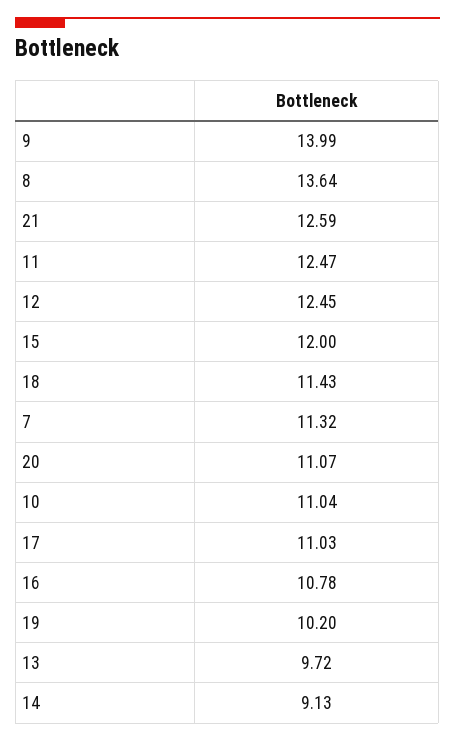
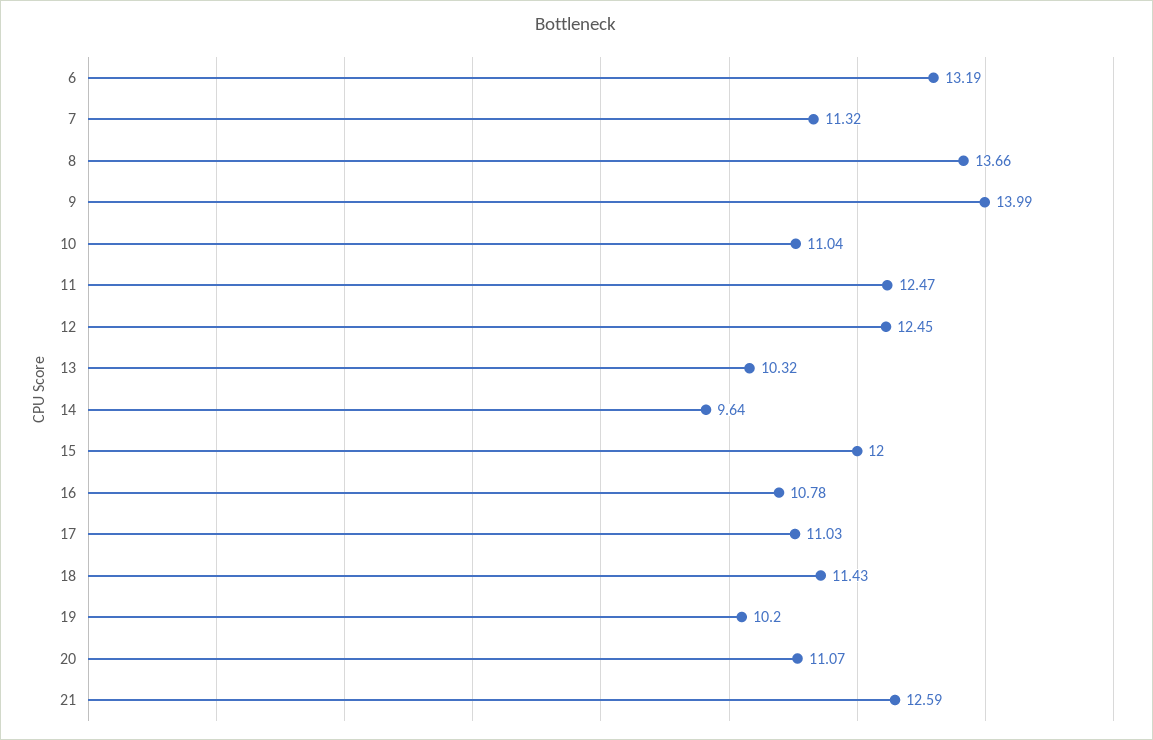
8: 13.64 -> 13.66
13: 9.72 -> 10.32
14: 9.13 -> 9.64
6: none -> 13.19

